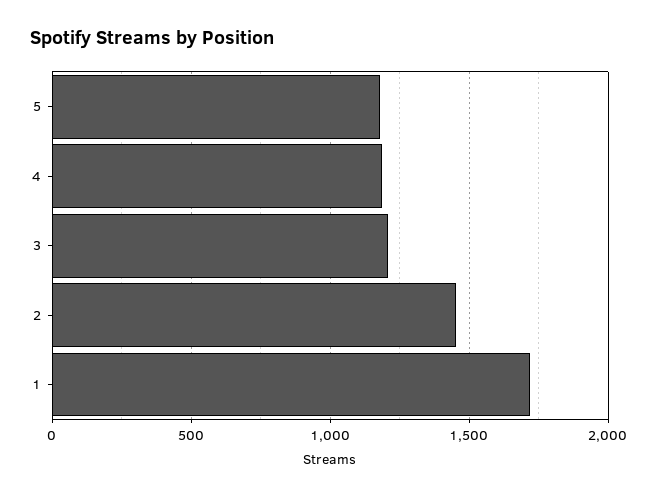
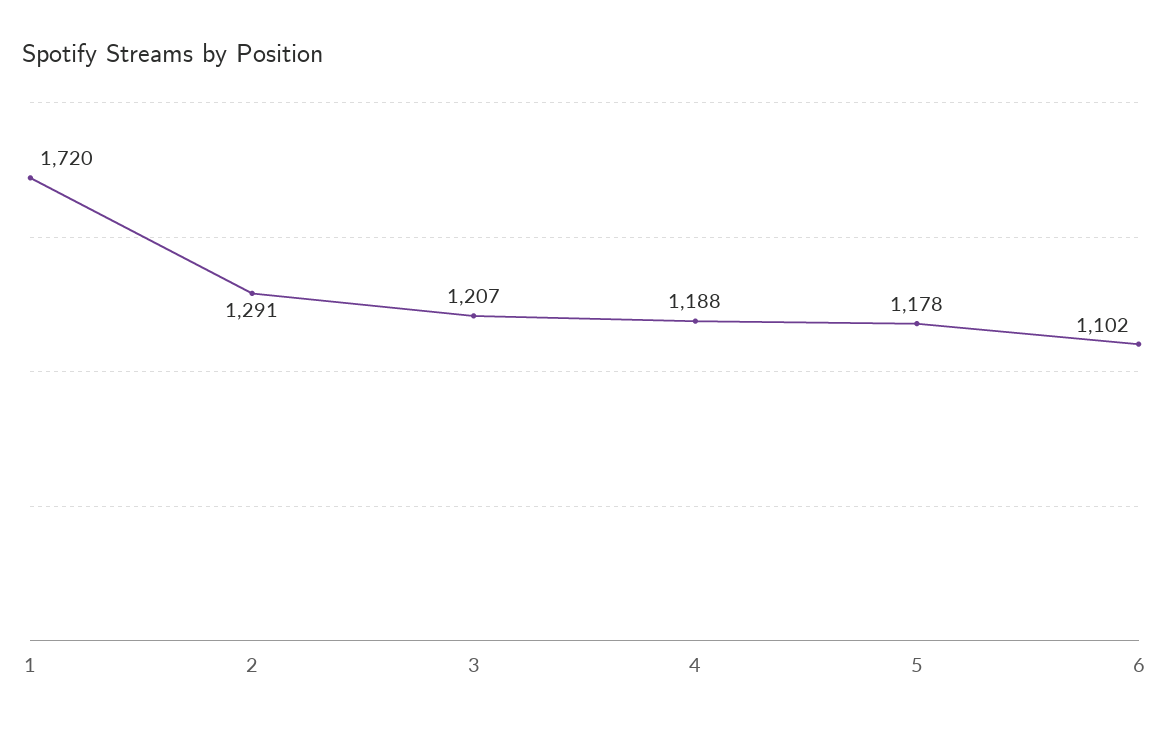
2: 1450 -> 1291
6: none -> 1102

